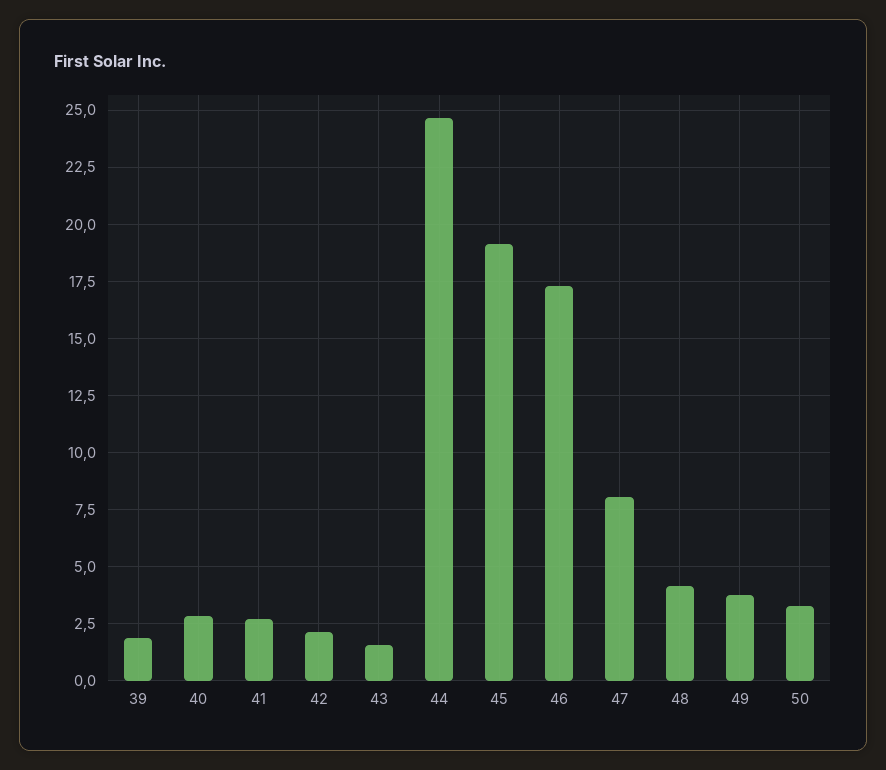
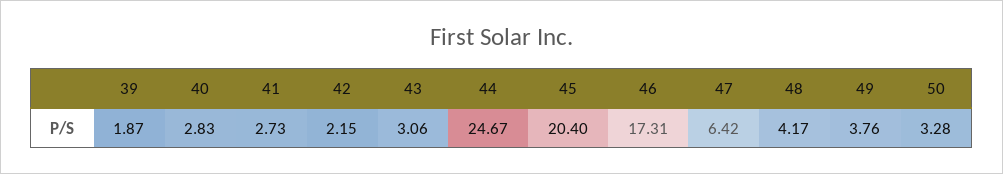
43: 1.5 -> 3.06
45: 19 -> 20.4
47: 8 -> 6.42

